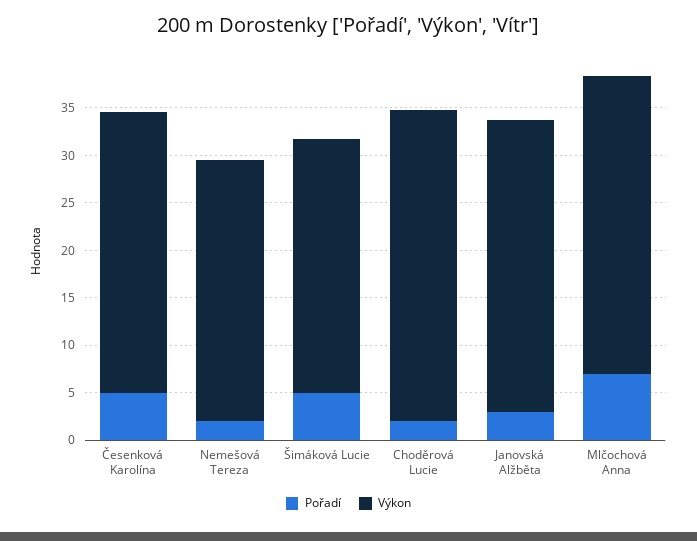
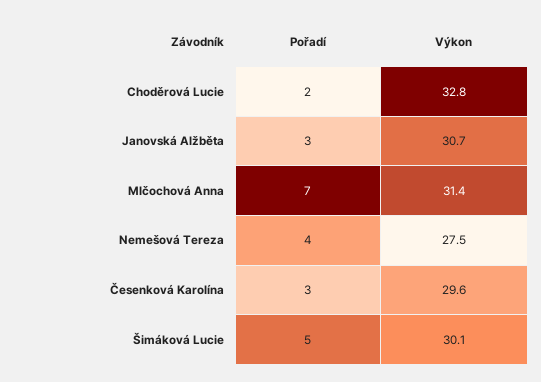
Pořadí, Česenková Karolína: 5 -> 3
Pořadí, Nemešová Tereza: 2 -> 4
Výkon, Šimáková Lucie: 27 -> 30.1

